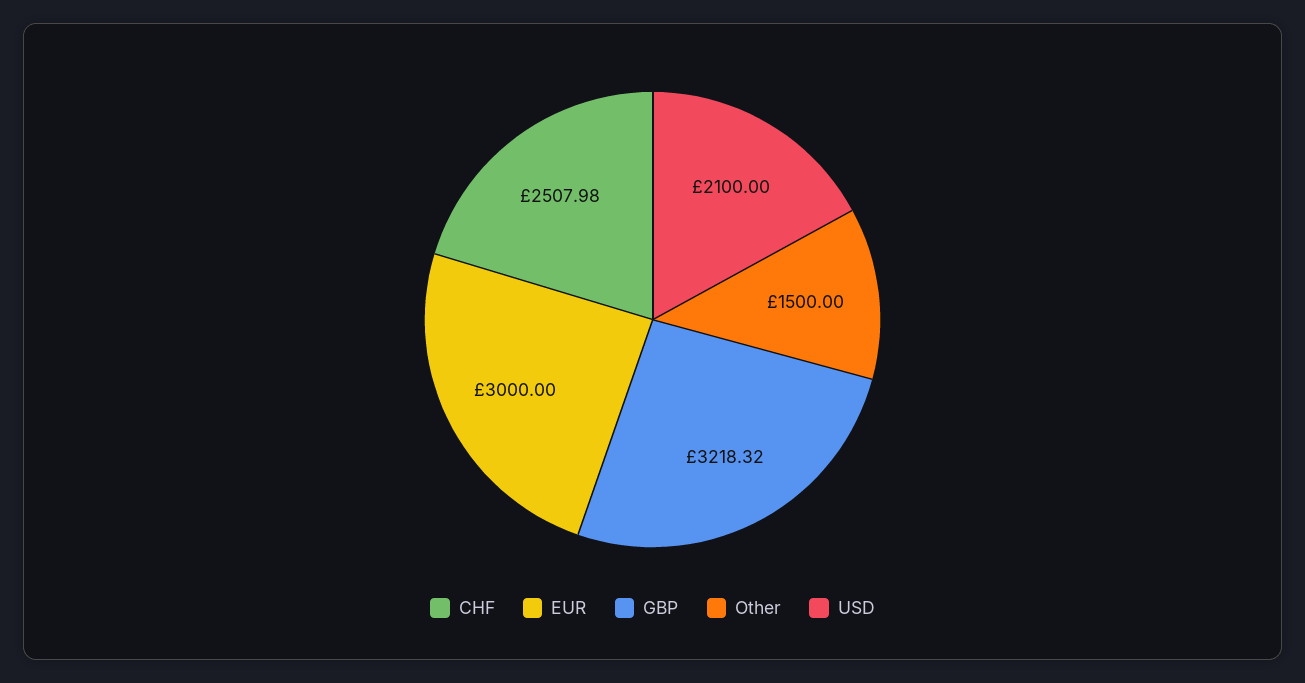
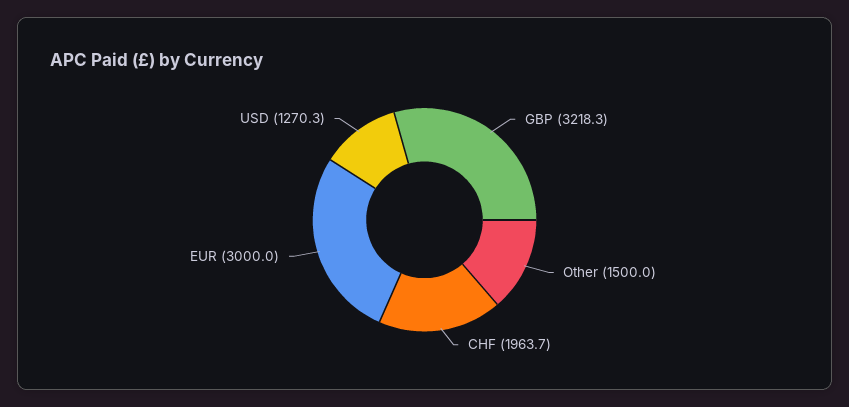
CHF: 2507.98 -> 1963.7
USD: 2100 -> 1270.3

